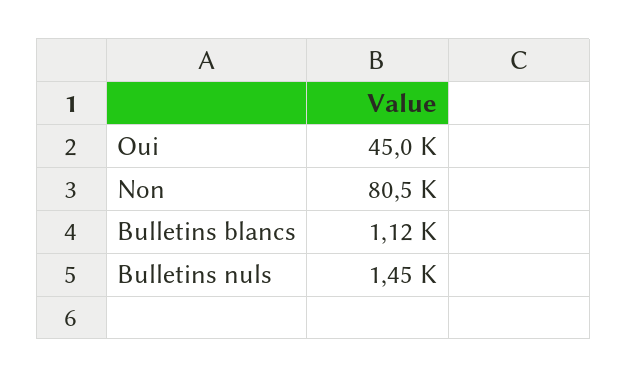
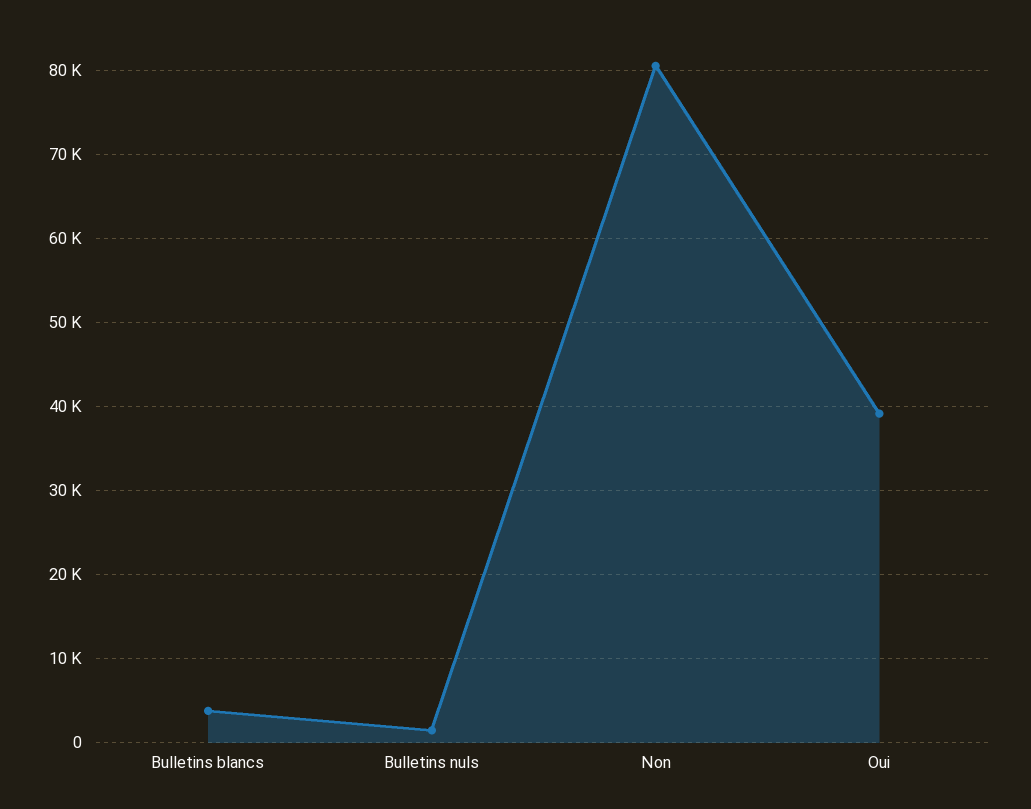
Oui: 45000 -> 39000
Bulletins blancs: 1120 -> 4000

